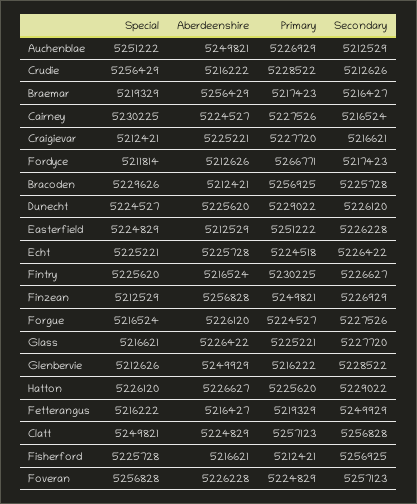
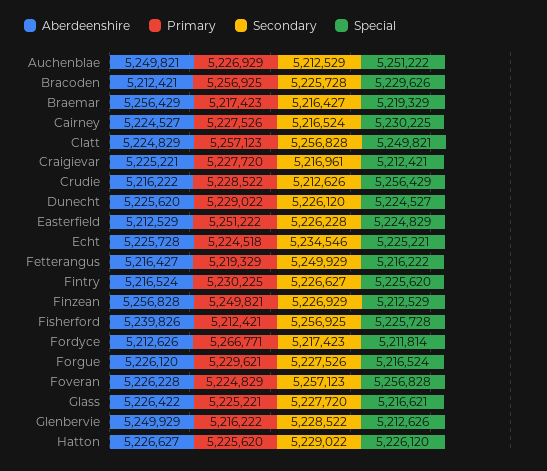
Secondary, Craigievar: 5216621 -> 5216961
Secondary, Echt: 5226422 -> 5234546
Primary, Forgue: 5224527 -> 5229621
Aberdeenshire, Fisherford: 5216621 -> 5239826

